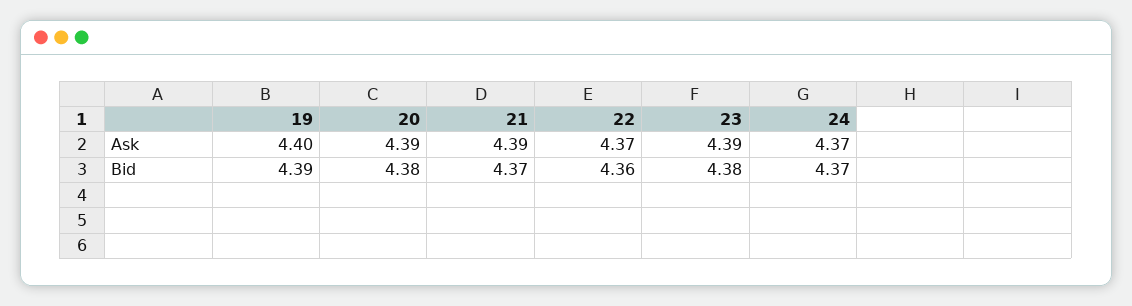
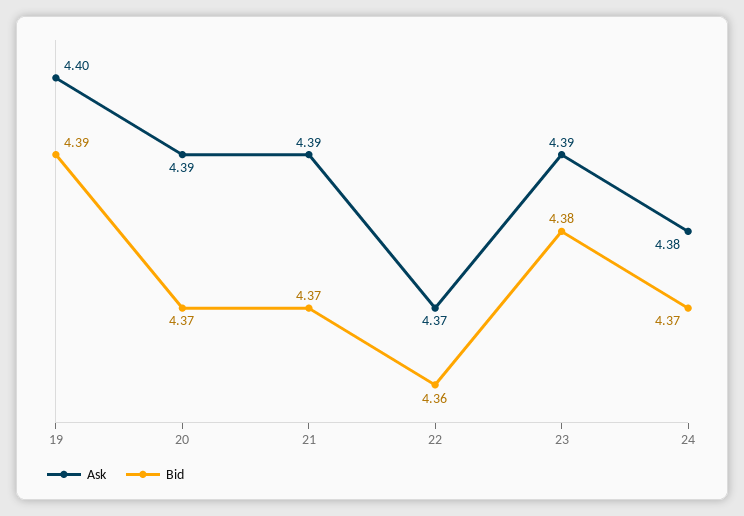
Ask, 24: 4.37 -> 4.38
Bid, 20: 4.38 -> 4.37

